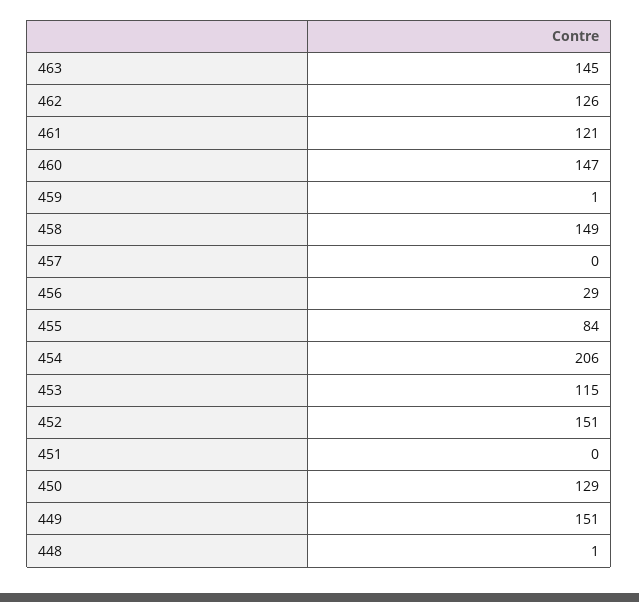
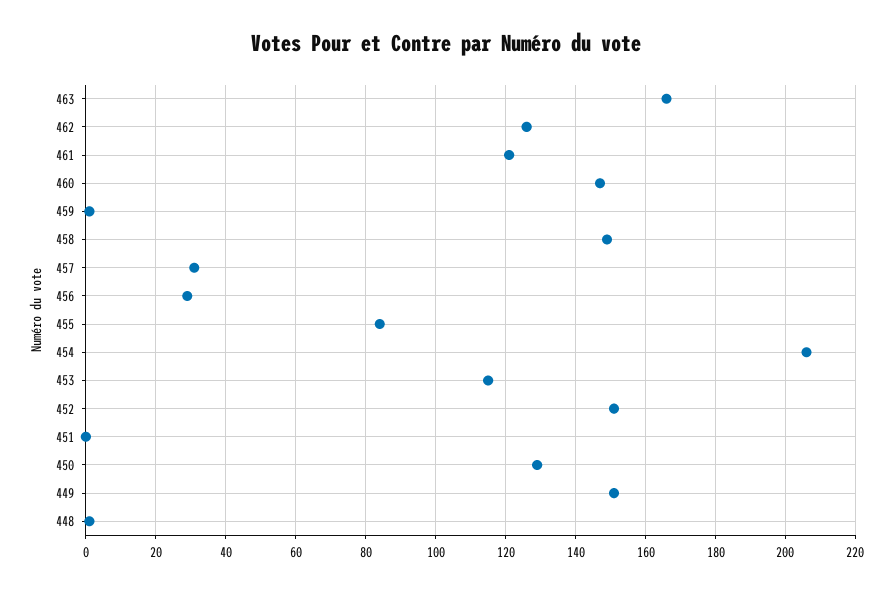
463: 145 -> 165
457: 0 -> 30

